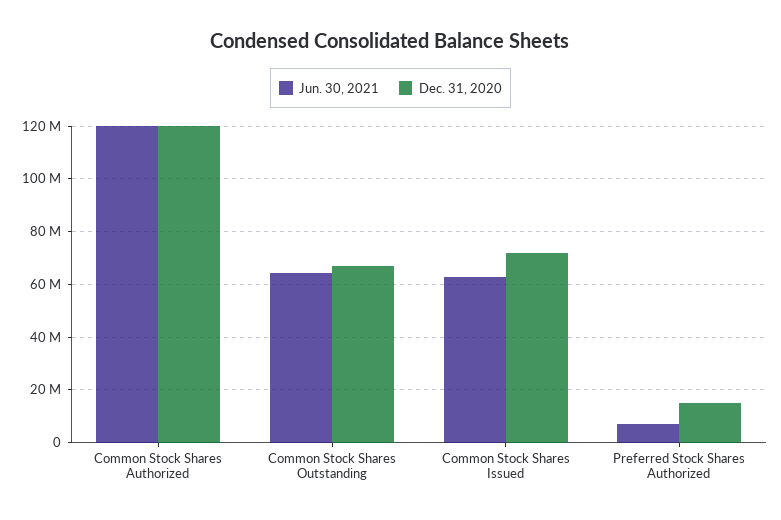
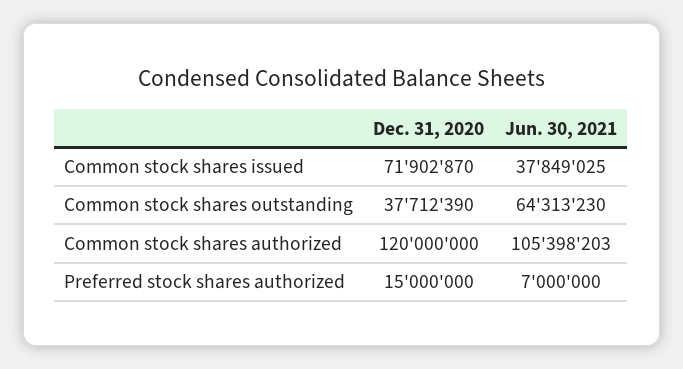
Jun. 30, 2021, Common Stock Shares Authorized: 120000000 -> 105398203
Dec. 31, 2020, Common Stock Shares Outstanding: 67500000 -> 37712390
Jun. 30, 2021, Common Stock Shares Issued: 62500000 -> 37849025

